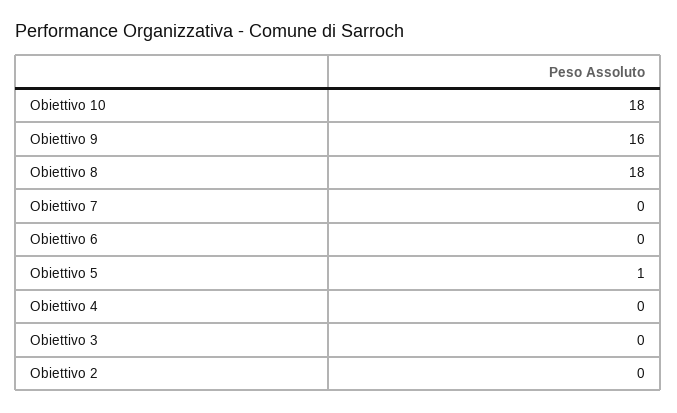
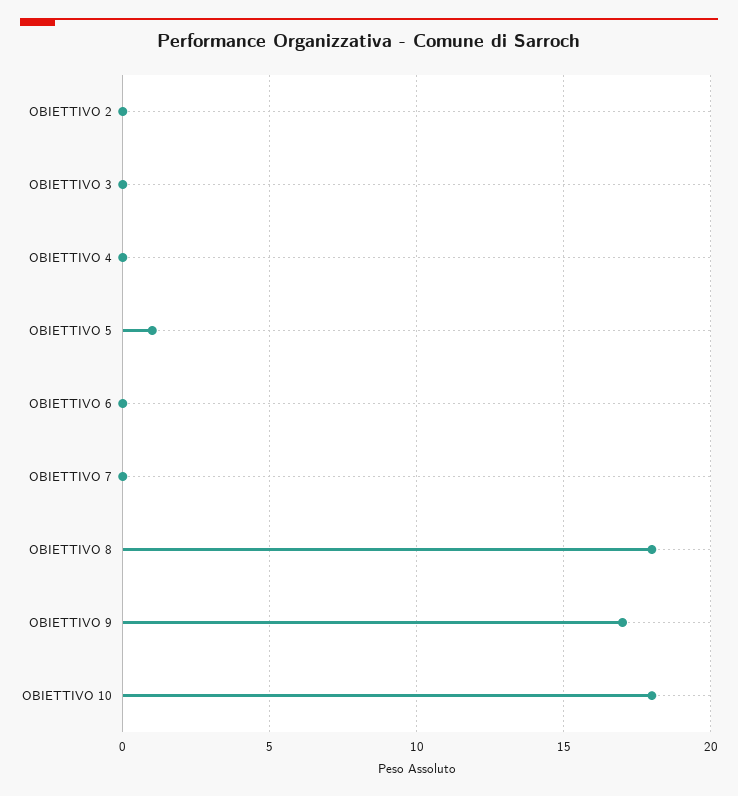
Obiettivo 9: 16 -> 17

